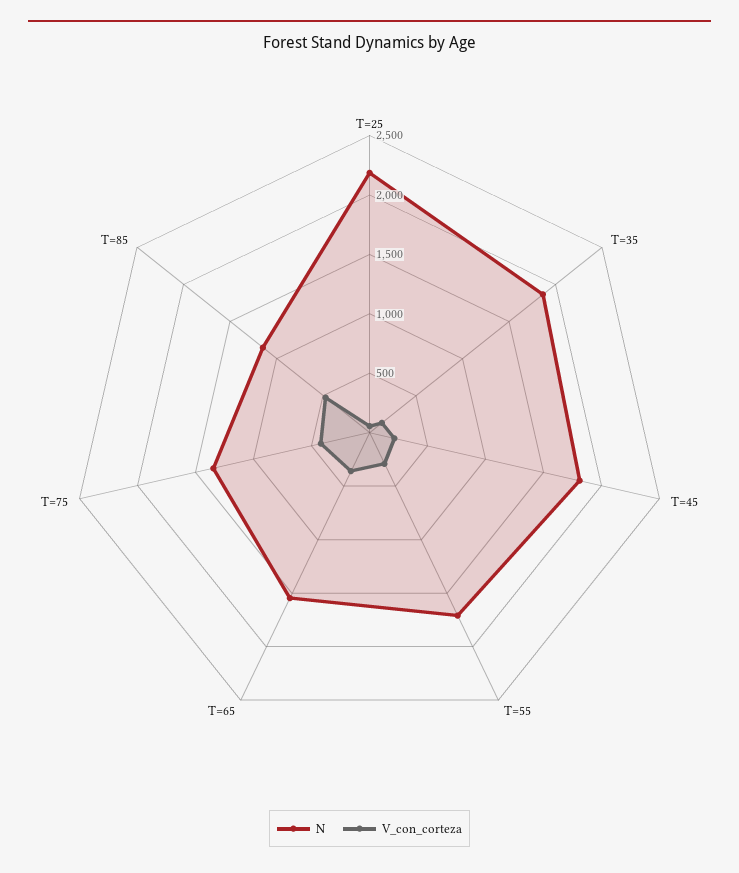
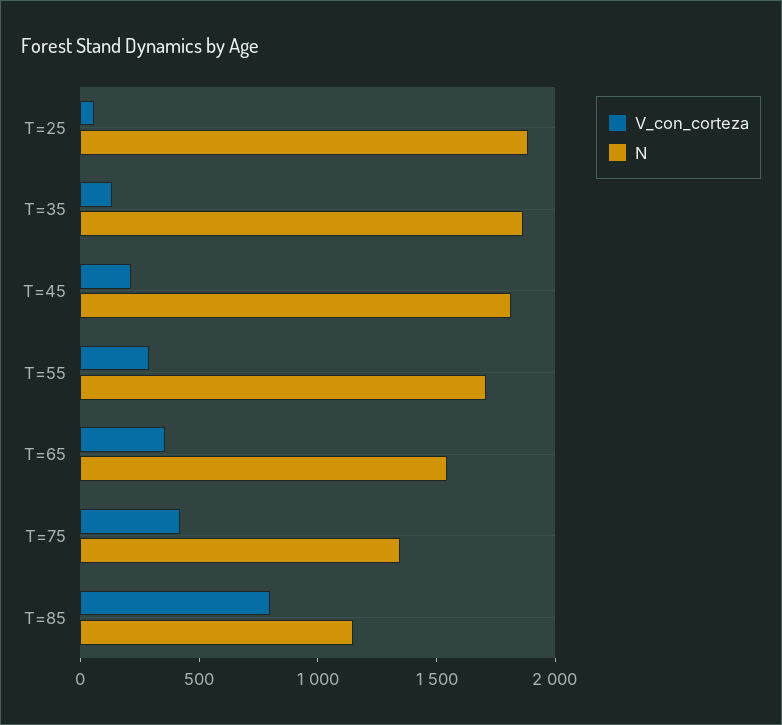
N, T=25: 2200 -> 1900
V_con_corteza, T=85: 500 -> 800

